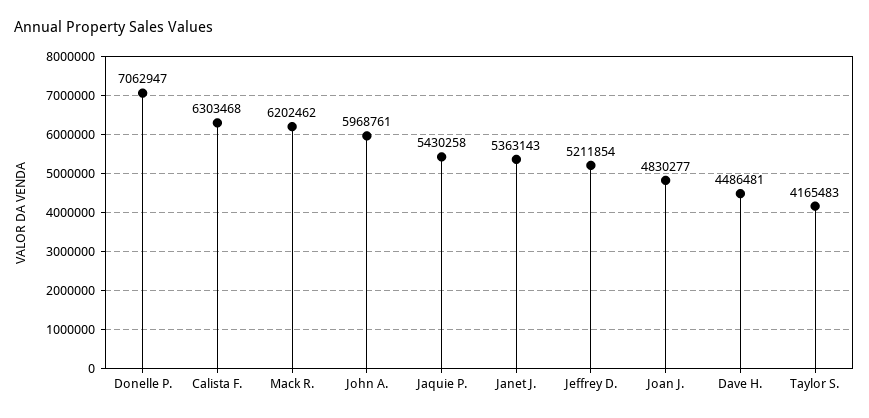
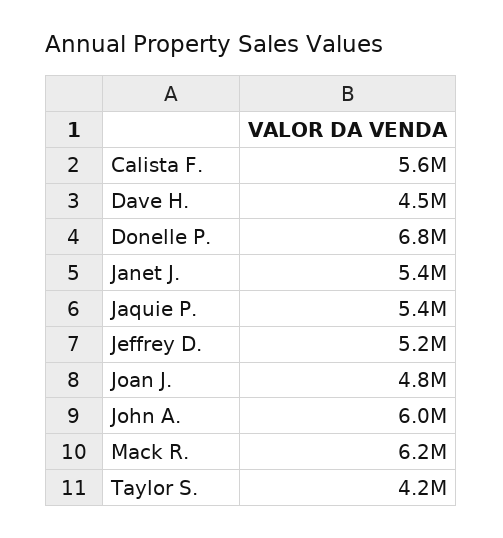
Donelle P.: 7062947 -> 6800000
Calista F.: 6303468 -> 5600000

